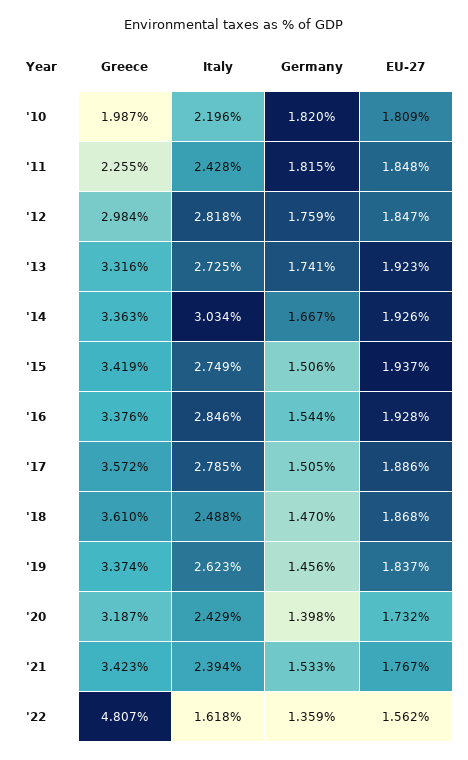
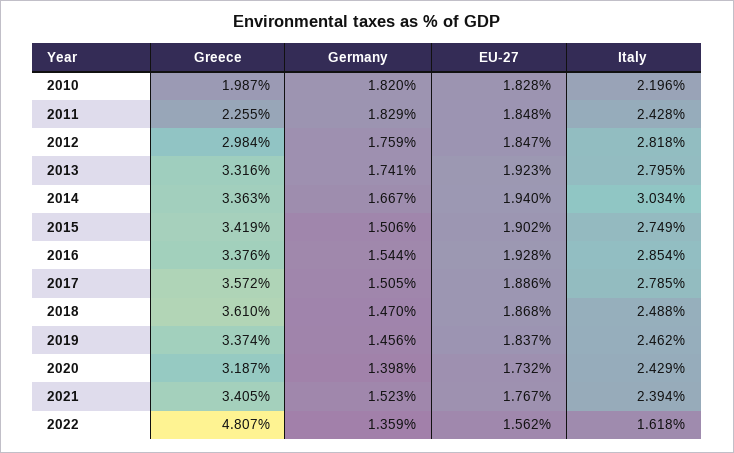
EU-27, '10: 1.809 -> 1.828
Germany, '11: 1.815 -> 1.829
Italy, '13: 2.725 -> 2.795
EU-27, '14: 1.926 -> 1.94
EU-27, '15: 1.937 -> 1.902
Italy, '16: 2.846 -> 2.854
Italy, '19: 2.623 -> 2.462
Greece, '21: 3.423 -> 3.405
Germany, '21: 1.533 -> 1.523

